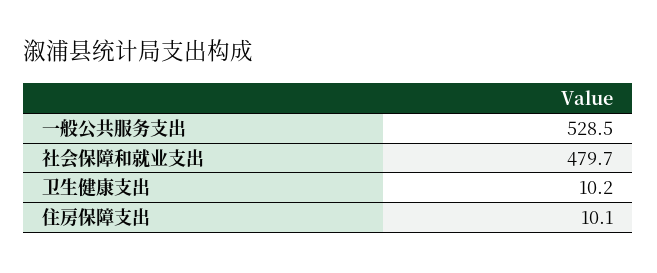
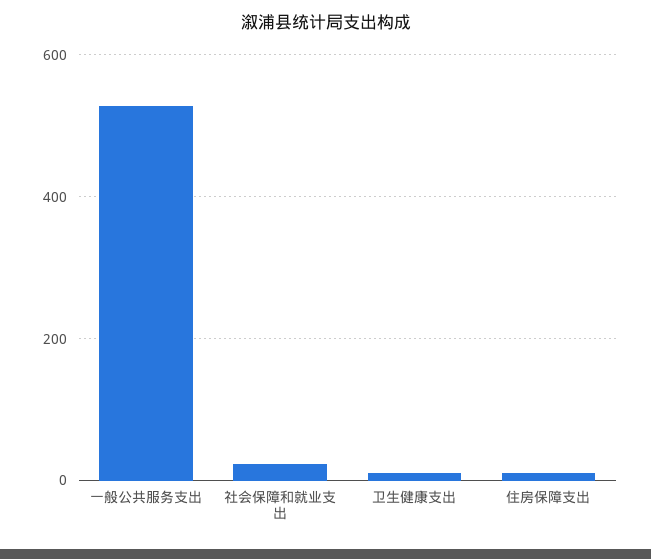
社会保障和就业支出: 479.7 -> 20

